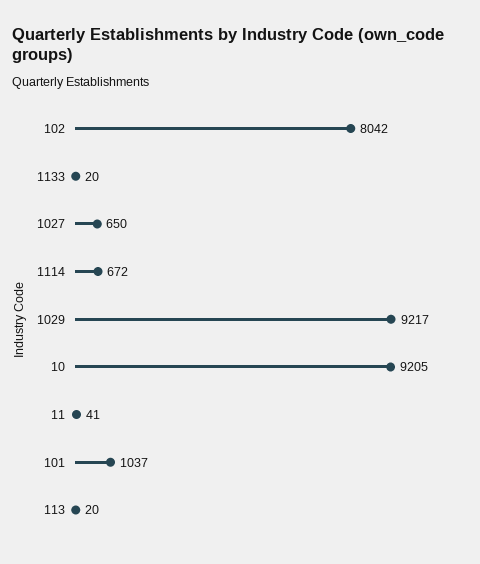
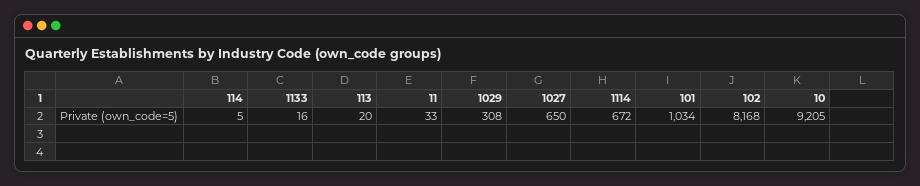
102: 8042 -> 8168
1133: 20 -> 16
1029: 9217 -> 308
11: 41 -> 33
101: 1037 -> 1034
114: none -> 5

